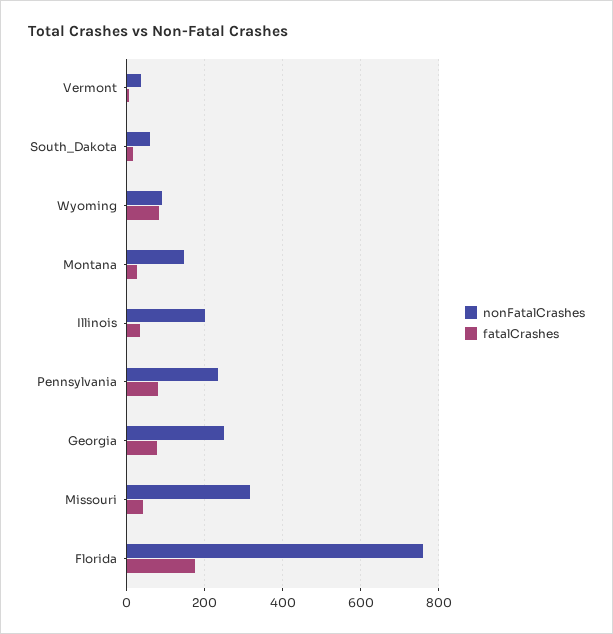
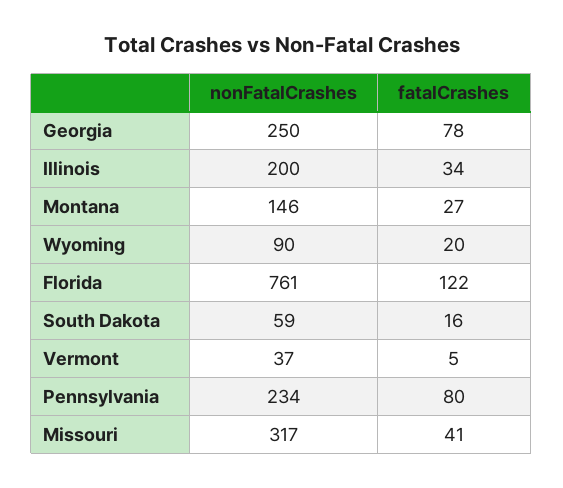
fatalCrashes, Wyoming: 80 -> 20
fatalCrashes, Florida: 180 -> 122

